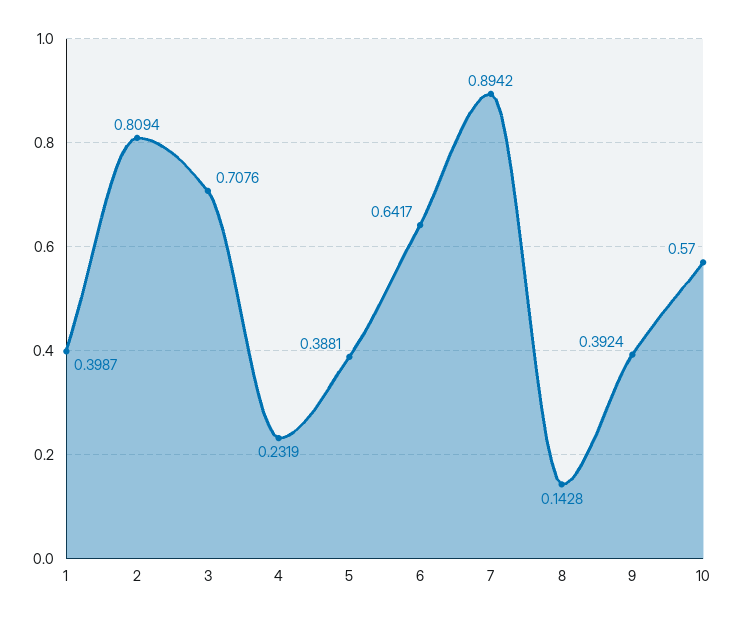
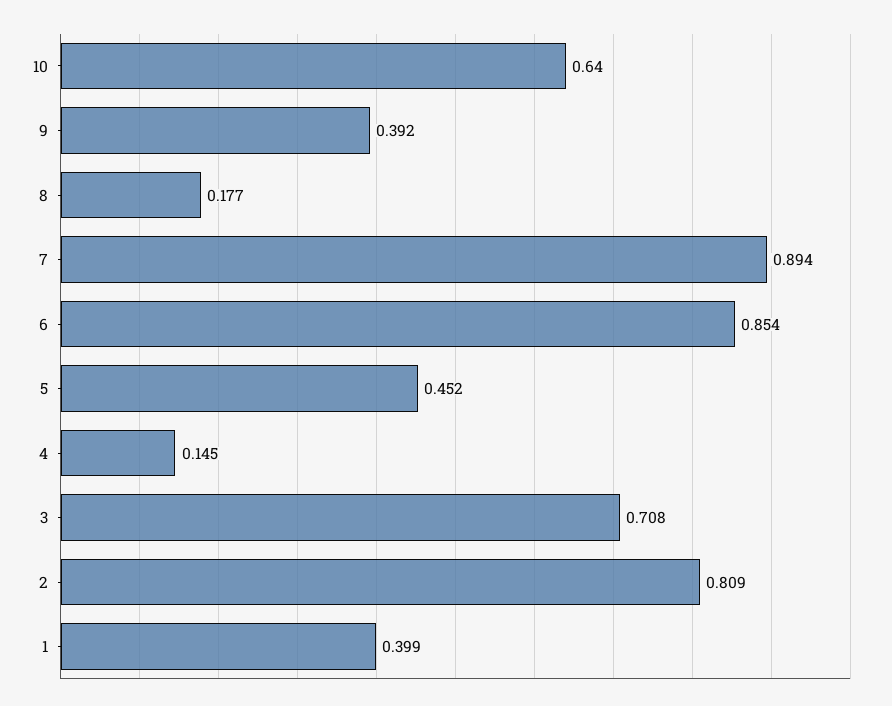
4: 0.2319 -> 0.145
5: 0.3881 -> 0.452
6: 0.6417 -> 0.854
8: 0.1428 -> 0.177
10: 0.57 -> 0.64

